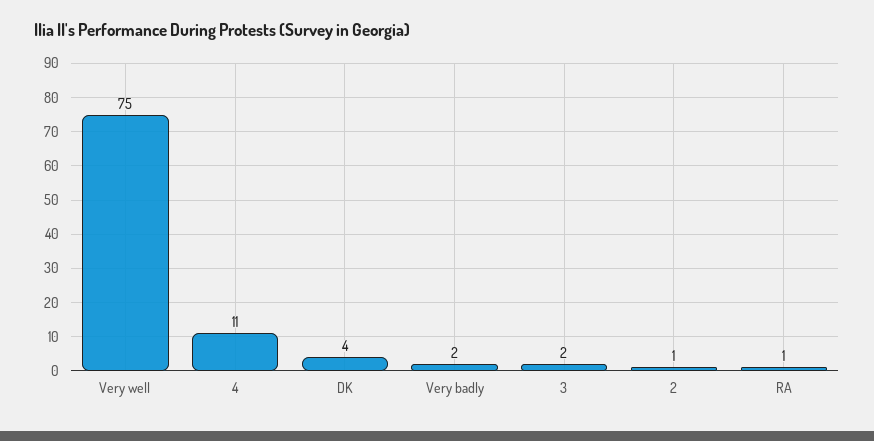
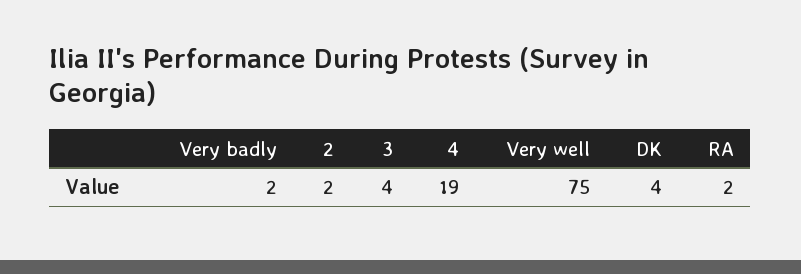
4: 11 -> 19
3: 2 -> 4
2: 1 -> 2
RA: 1 -> 2

